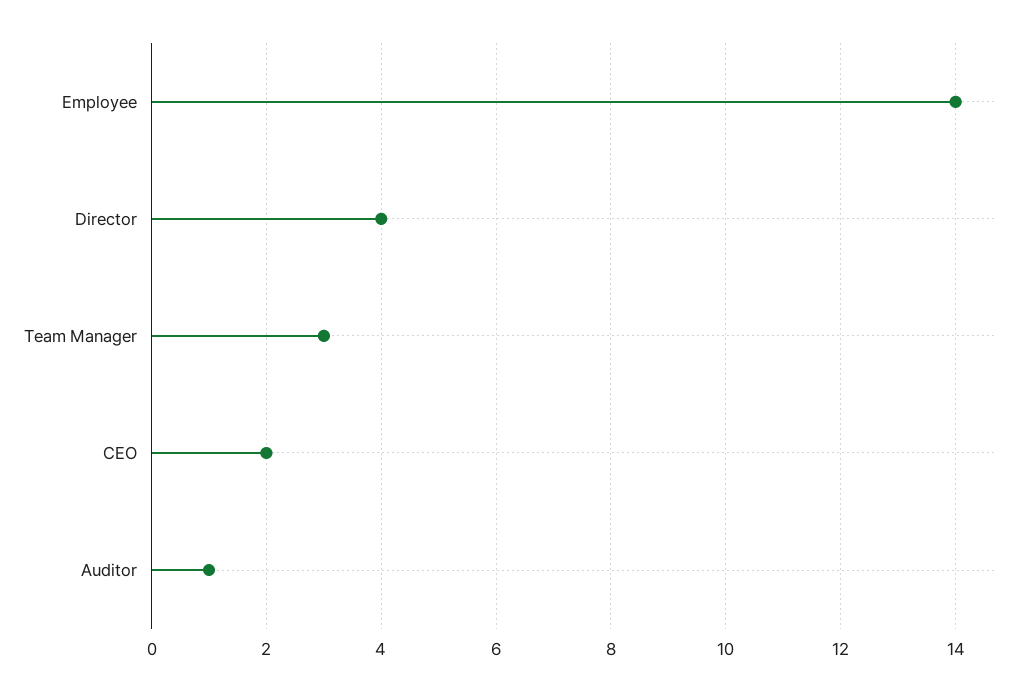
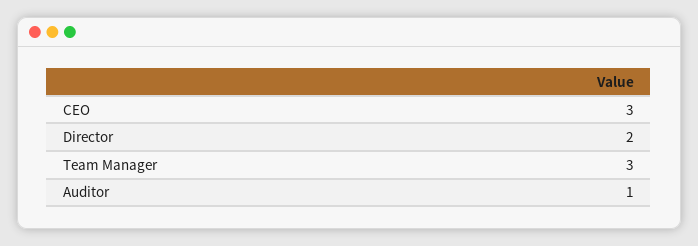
Employee: 14 -> none
Director: 4 -> 2
CEO: 2 -> 3

